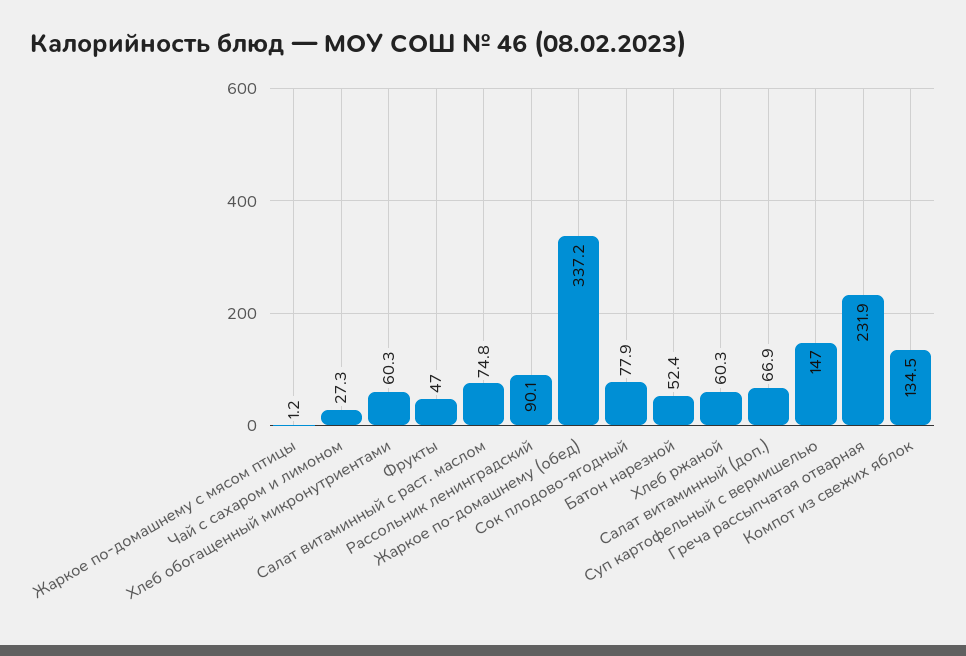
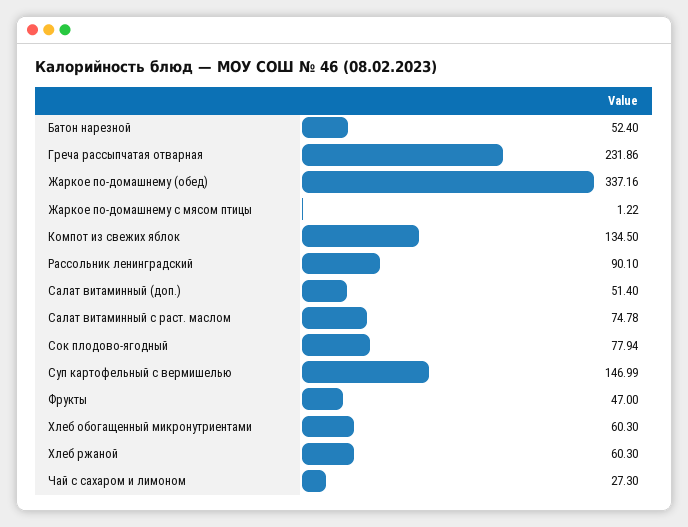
Салат витаминный (доп.): 66.9 -> 51.4

